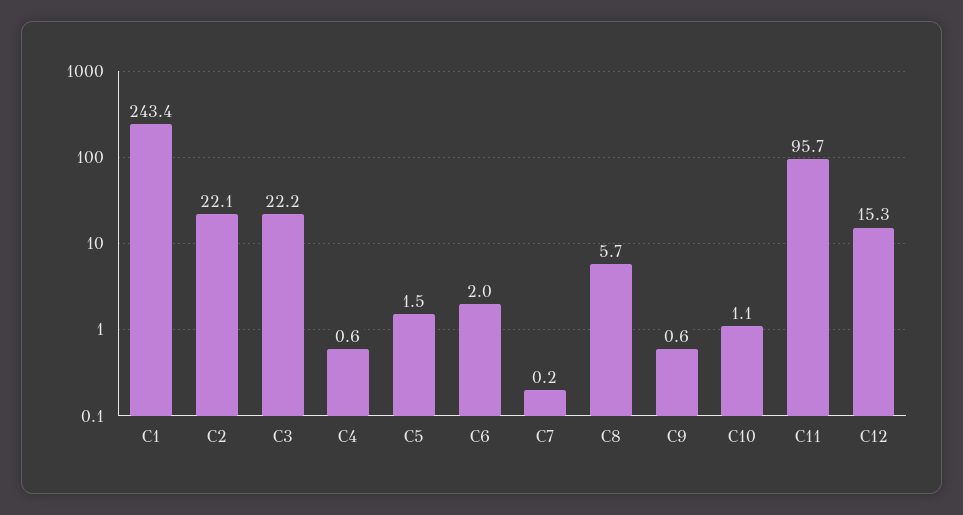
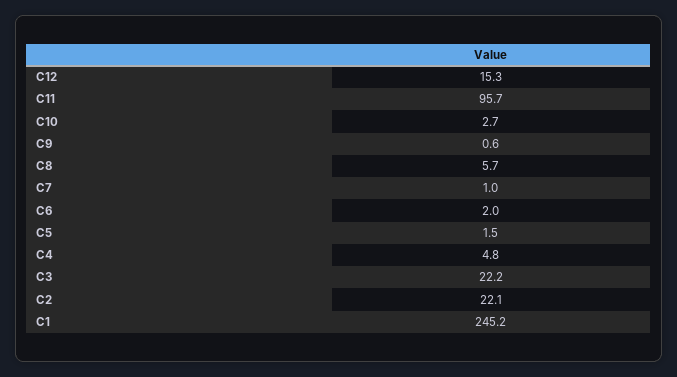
C1: 243.4 -> 245.2
C4: 0.6 -> 4.8
C7: 0.2 -> 1
C10: 1.1 -> 2.7

